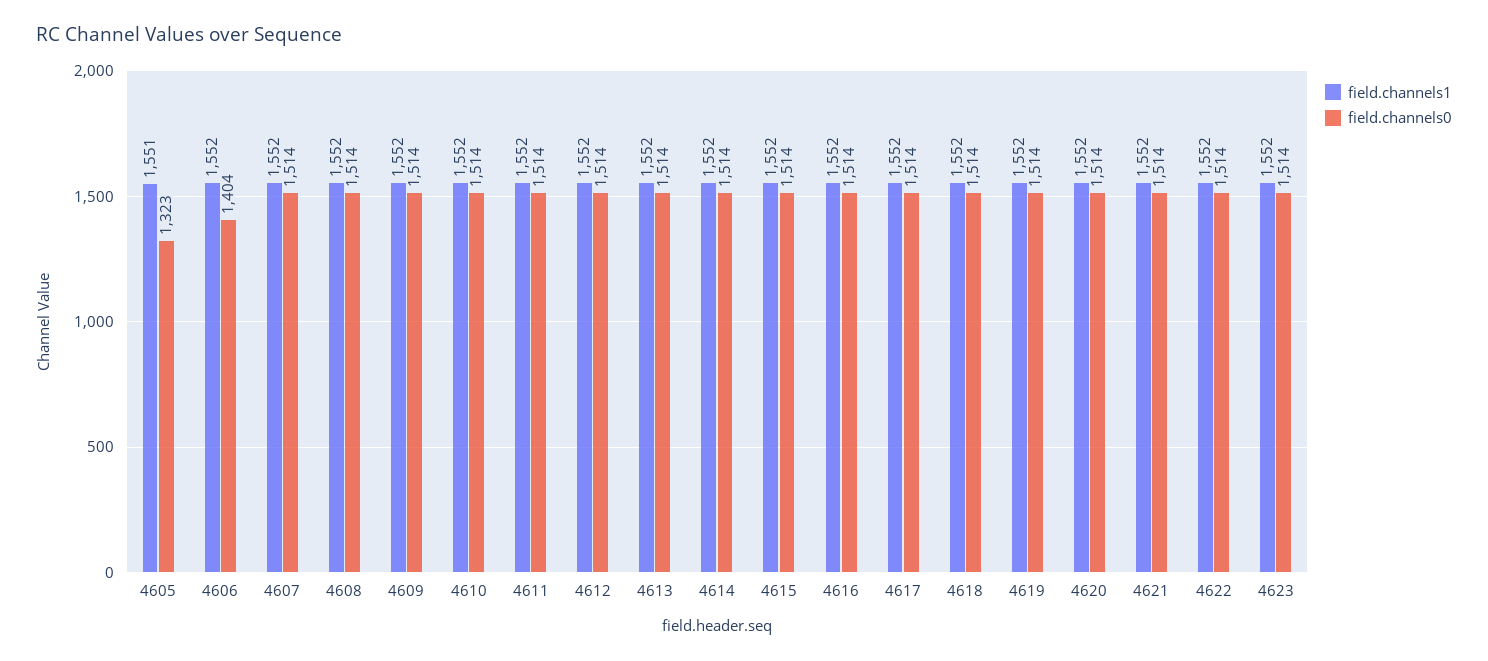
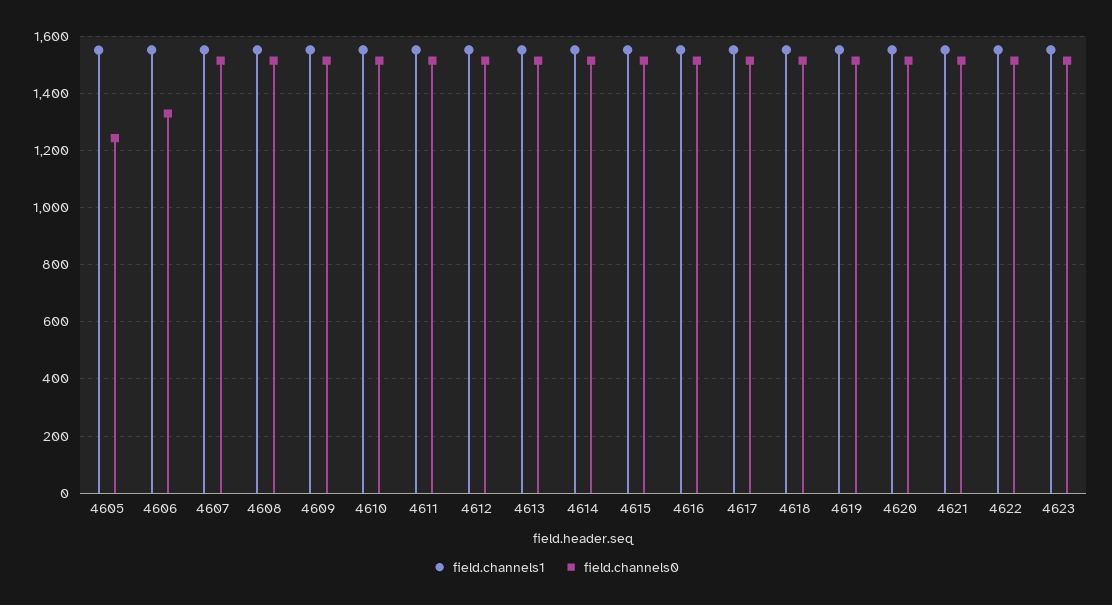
field.channels0, 4605: 1323 -> 1250
field.channels0, 4606: 1404 -> 1325

